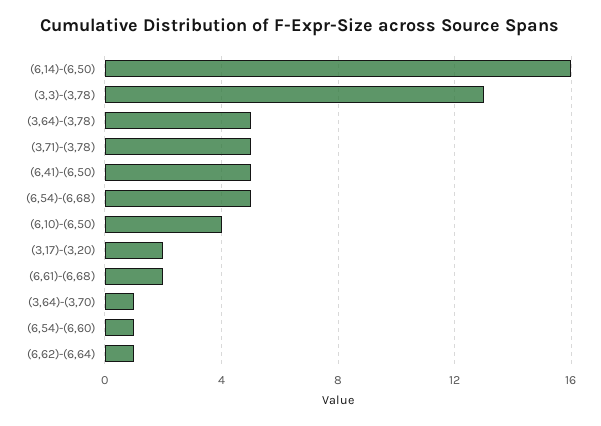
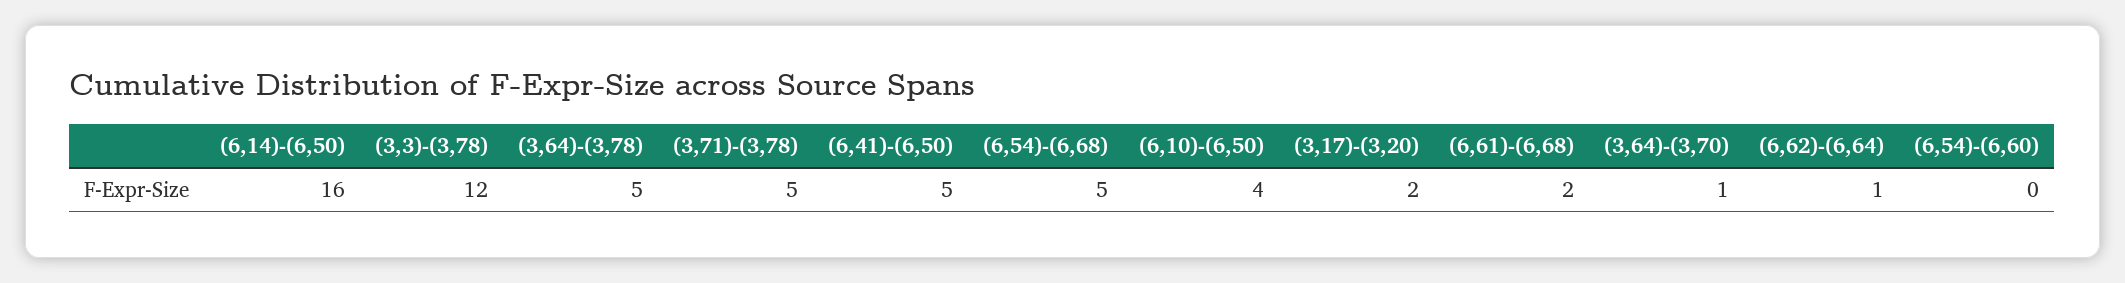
(3,3)-(3,78): 13 -> 12
(6,54)-(6,60): 1 -> 0

